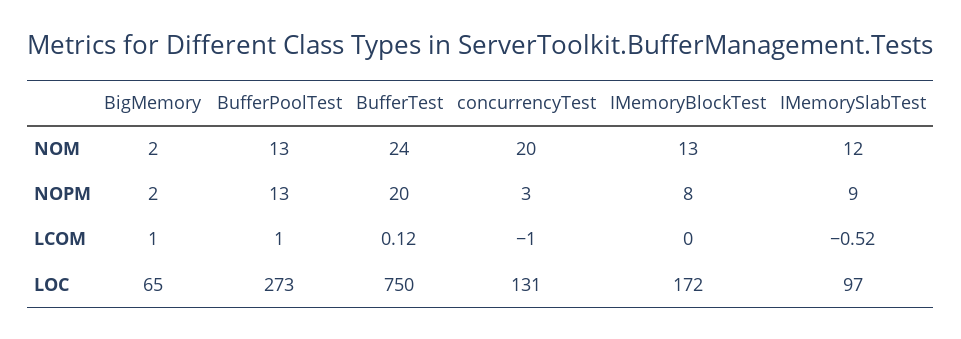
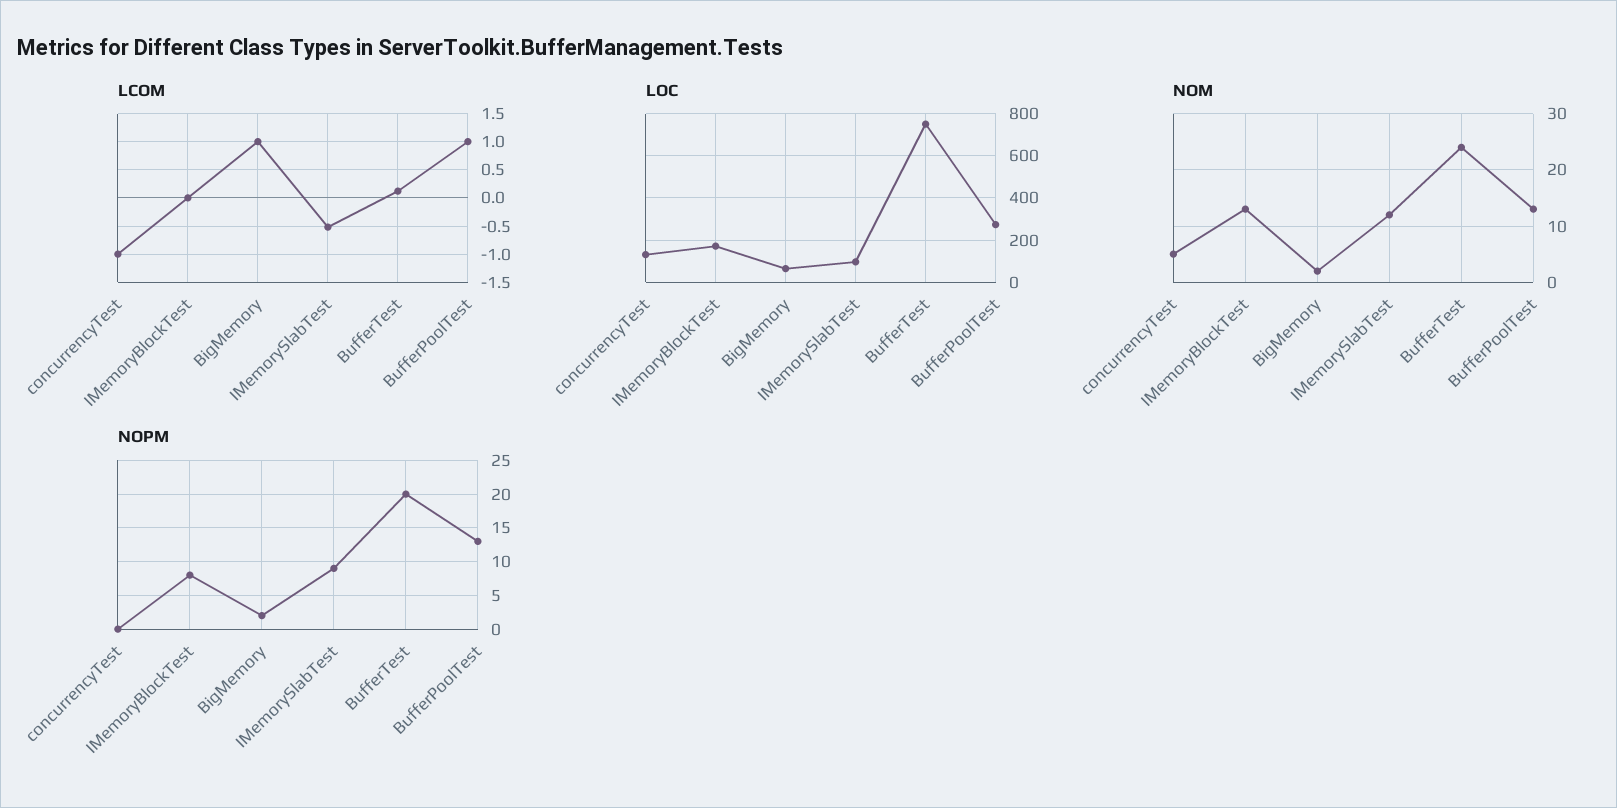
NOM, concurrencyTest: 20 -> 5
NOPM, concurrencyTest: 3 -> 0

